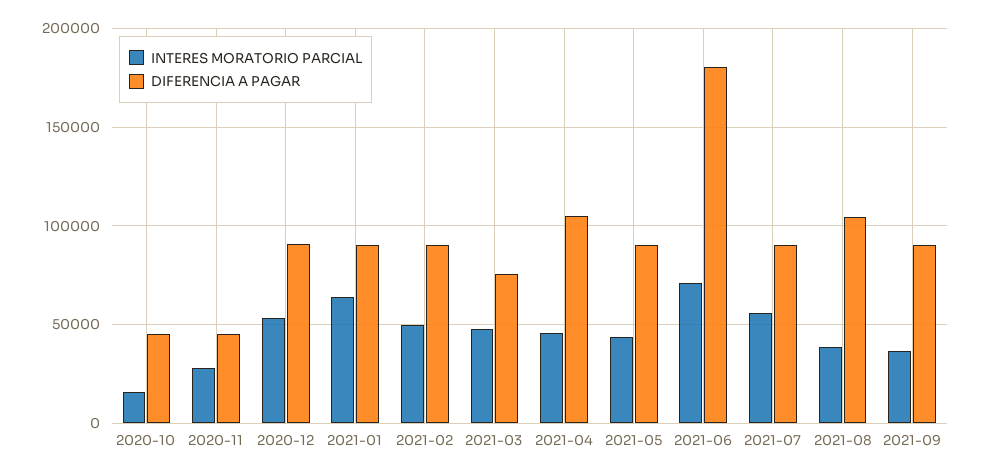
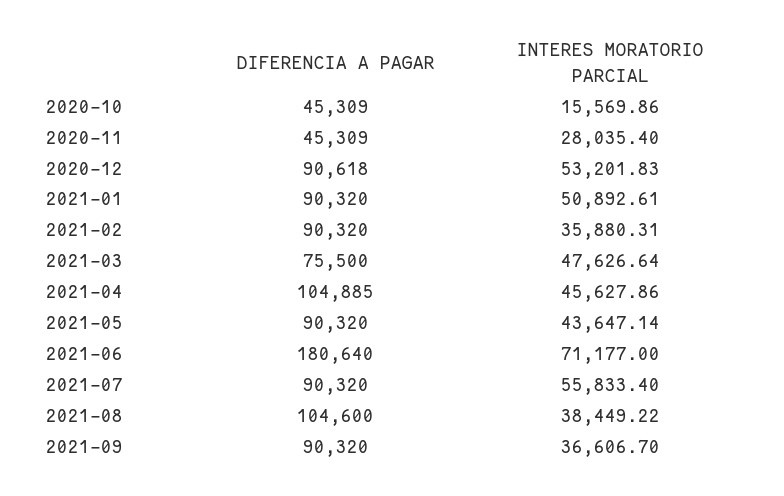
INTERES MORATORIO PARCIAL, 2021-01: 65000 -> 50892.61
INTERES MORATORIO PARCIAL, 2021-02: 50000 -> 35880.31

